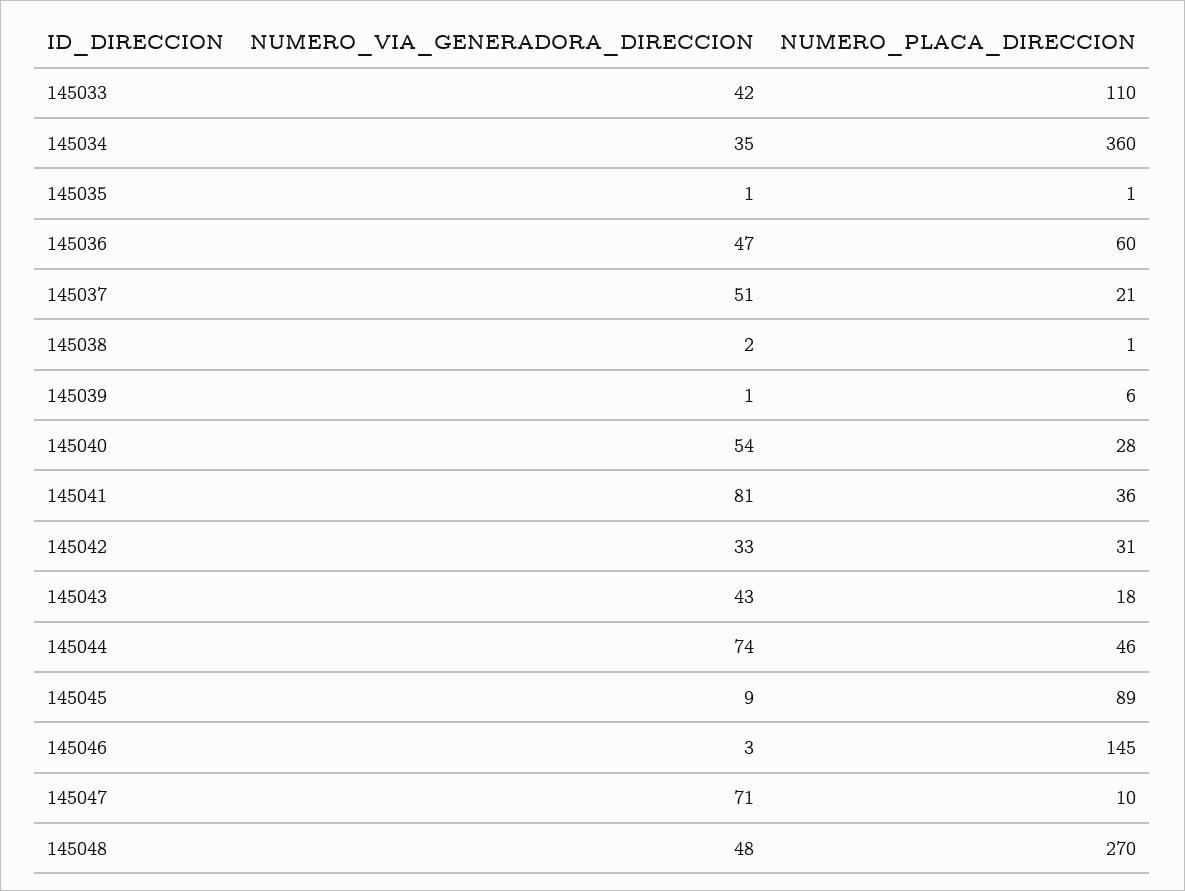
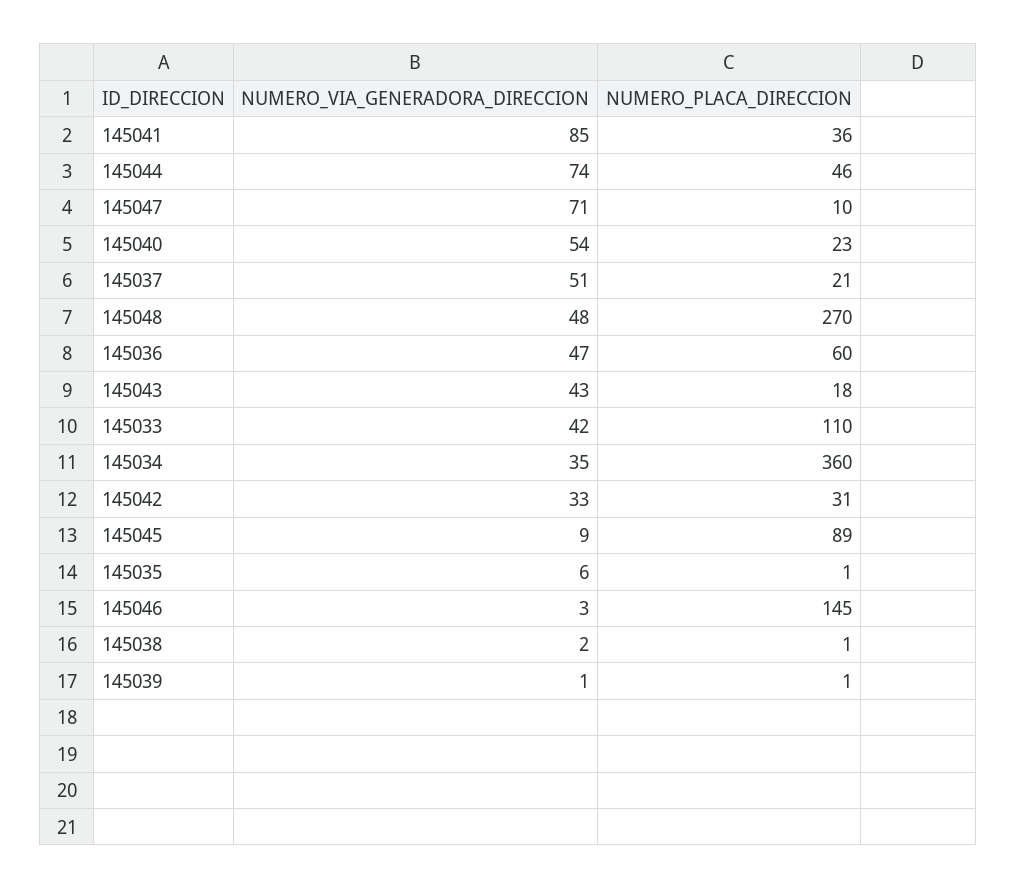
NUMERO_VIA_GENERADORA_DIRECCION, 145035: 1 -> 6
NUMERO_PLACA_DIRECCION, 145039: 6 -> 1
NUMERO_PLACA_DIRECCION, 145040: 28 -> 23
NUMERO_VIA_GENERADORA_DIRECCION, 145041: 81 -> 85

